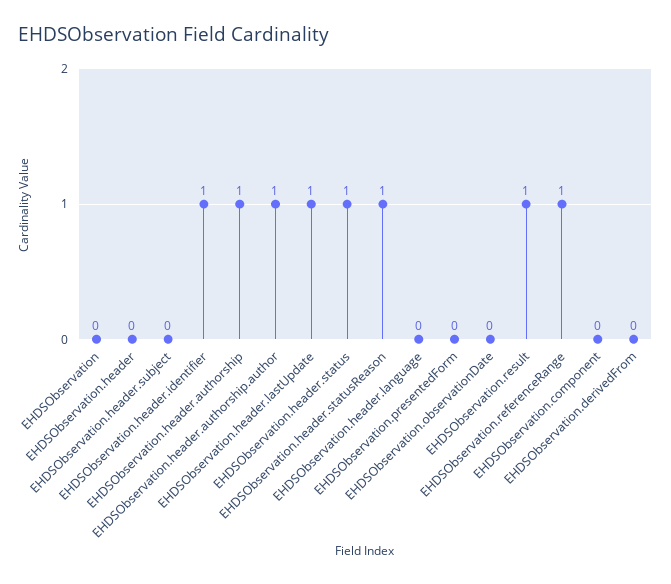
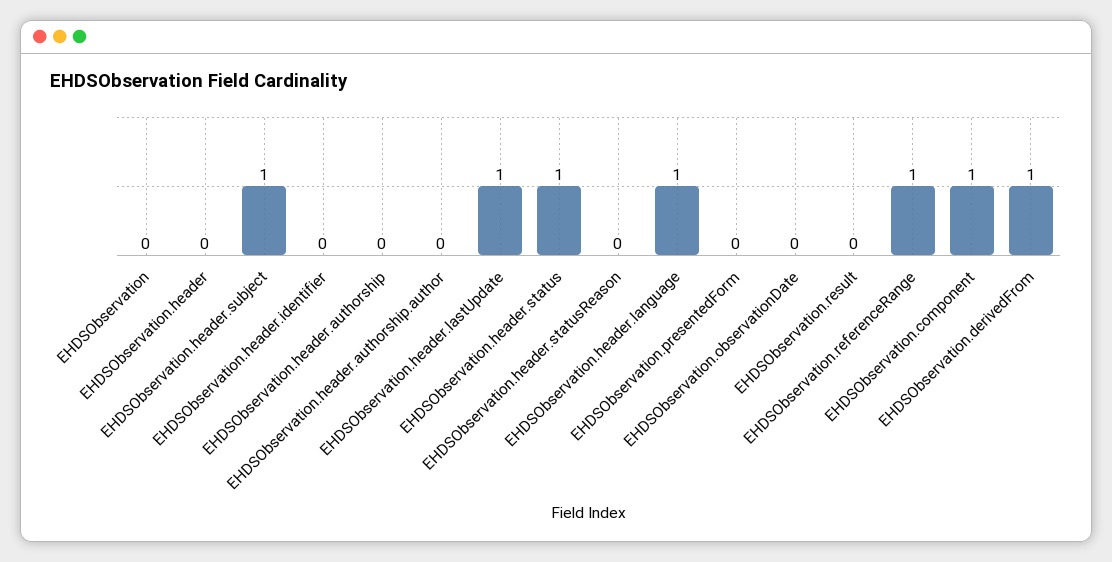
EHDSObservation.header.subject: 0 -> 1
EHDSObservation.header.identifier: 1 -> 0
EHDSObservation.header.authorship: 1 -> 0
EHDSObservation.header.authorship.author: 1 -> 0
EHDSObservation.header.statusReason: 1 -> 0
EHDSObservation.header.language: 0 -> 1
EHDSObservation.result: 1 -> 0
EHDSObservation.component: 0 -> 1
EHDSObservation.derivedFrom: 0 -> 1

